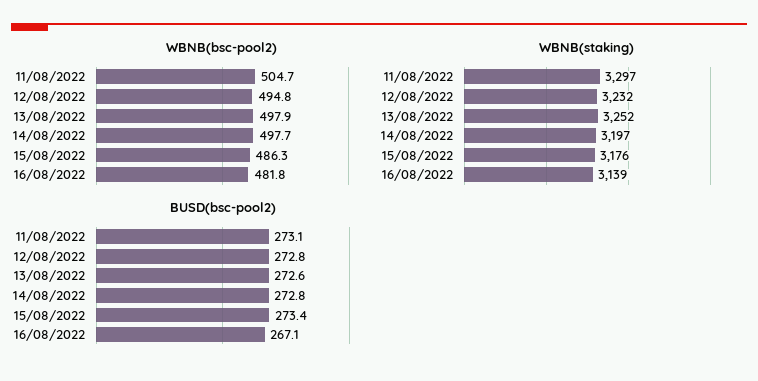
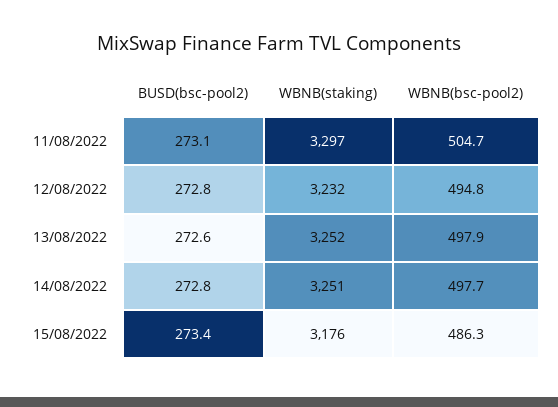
WBNB(bsc-pool2), 16/08/2022: 481.8 -> none
WBNB(staking), 14/08/2022: 3197 -> 3251
WBNB(staking), 16/08/2022: 3139 -> none
BUSD(bsc-pool2), 16/08/2022: 267.1 -> none

